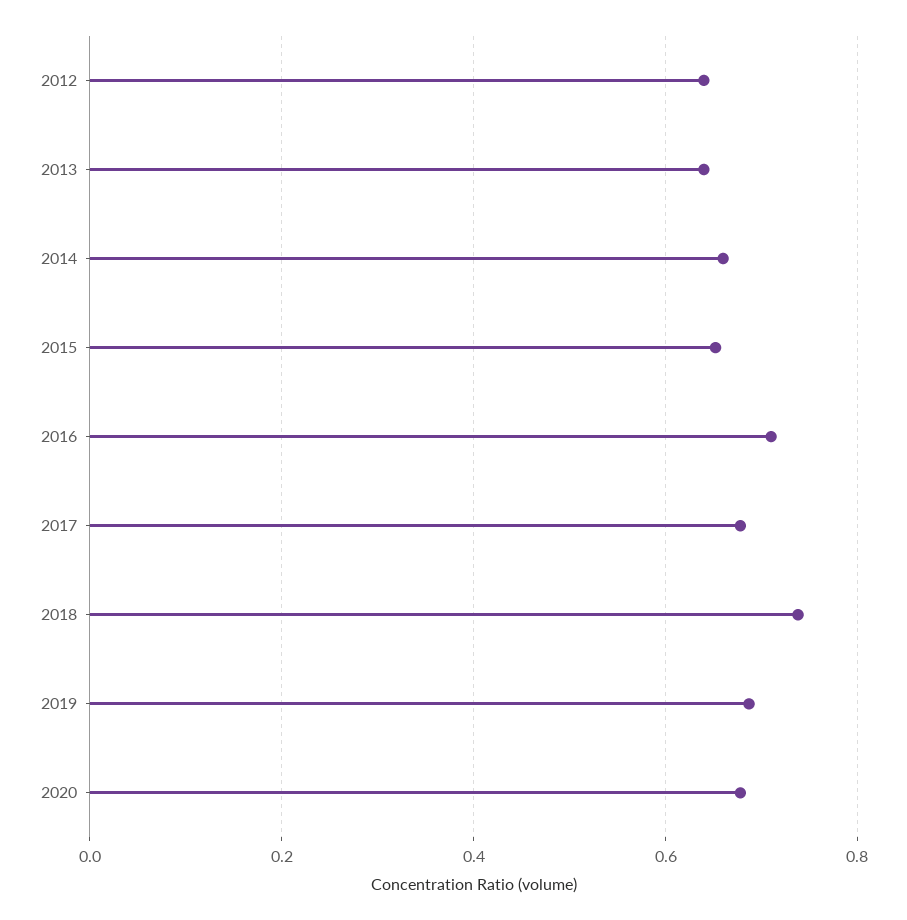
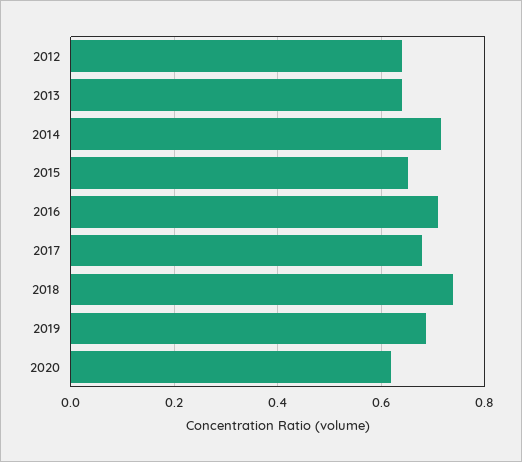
2014: 0.66 -> 0.72
2020: 0.68 -> 0.62

